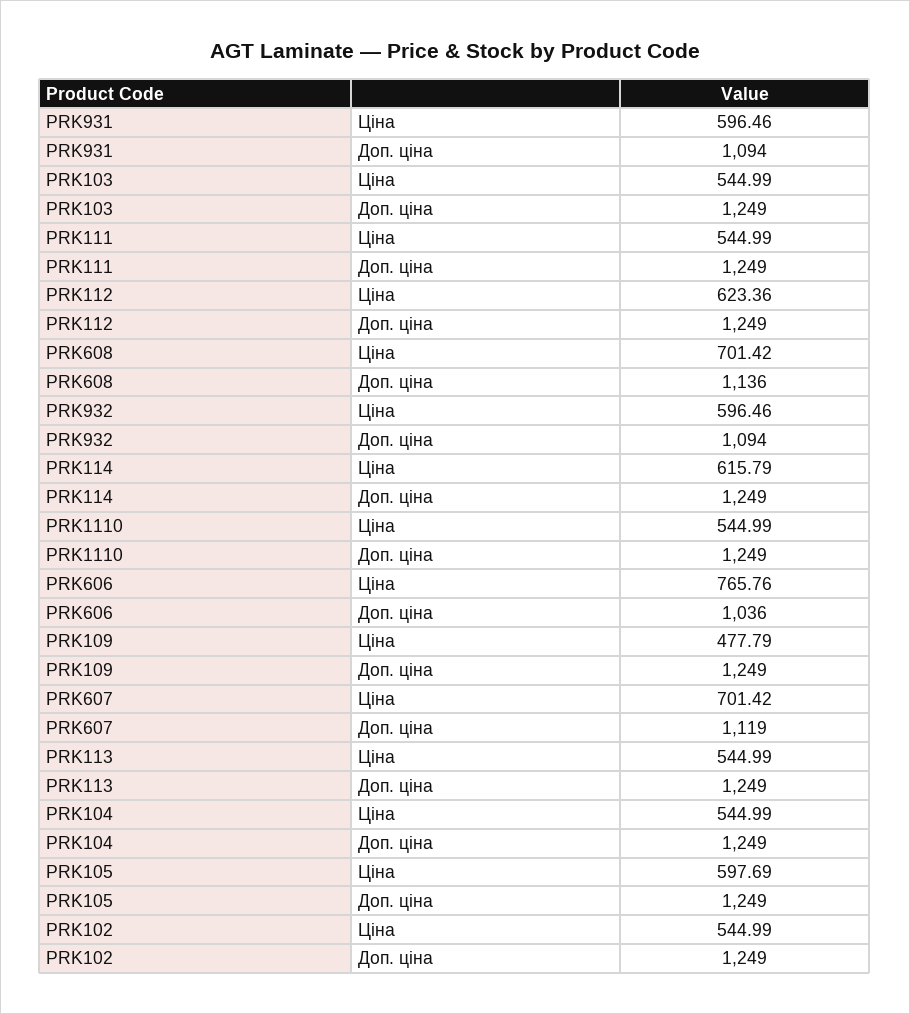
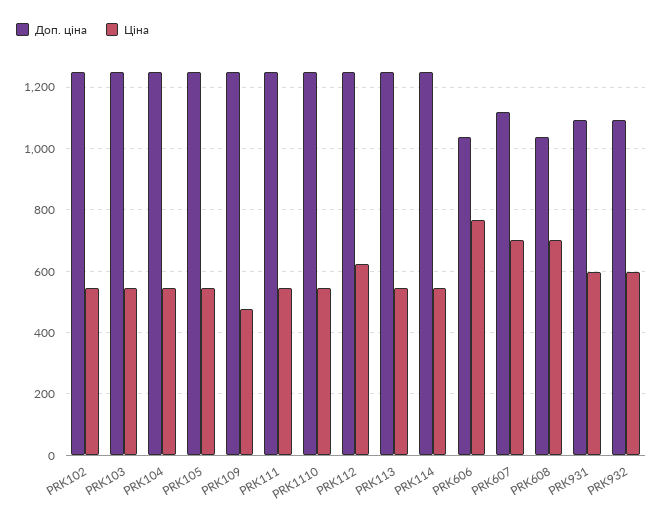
Доп. ціна, PRK608: 1136 -> 1040
Ціна, PRK114: 615.79 -> 540
Ціна, PRK105: 597.69 -> 540

